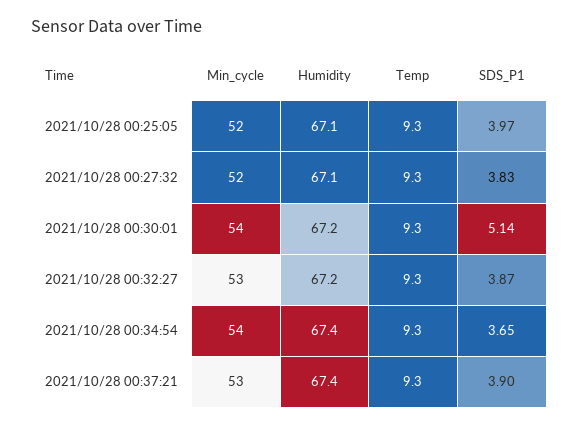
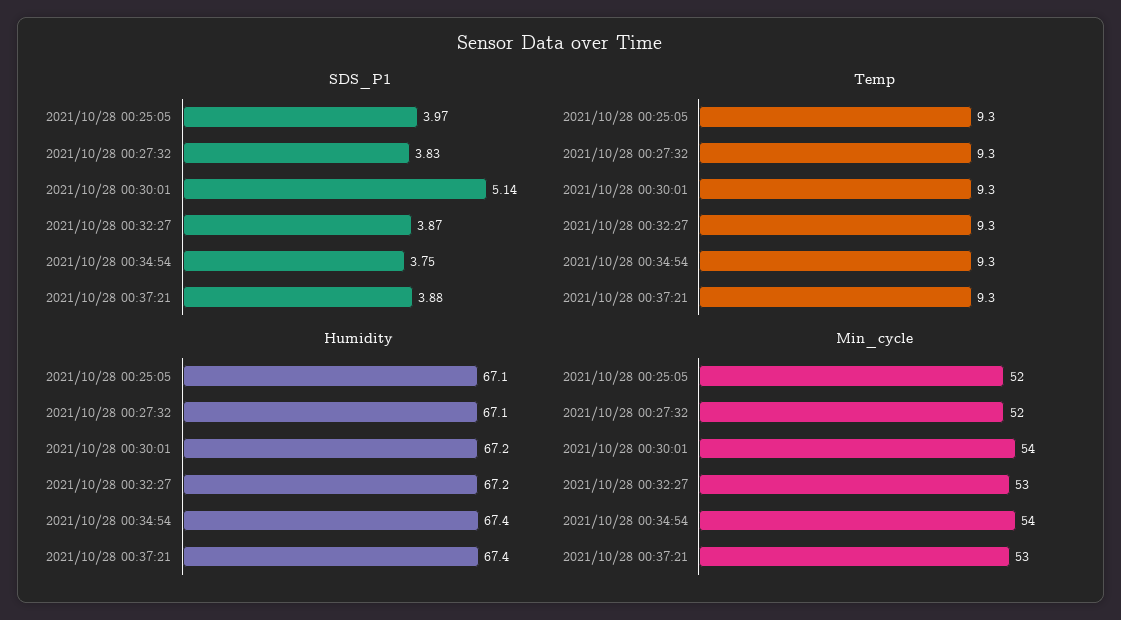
SDS_P1, 2021/10/28 00:34:54: 3.65 -> 3.75
SDS_P1, 2021/10/28 00:37:21: 3.9 -> 3.88

